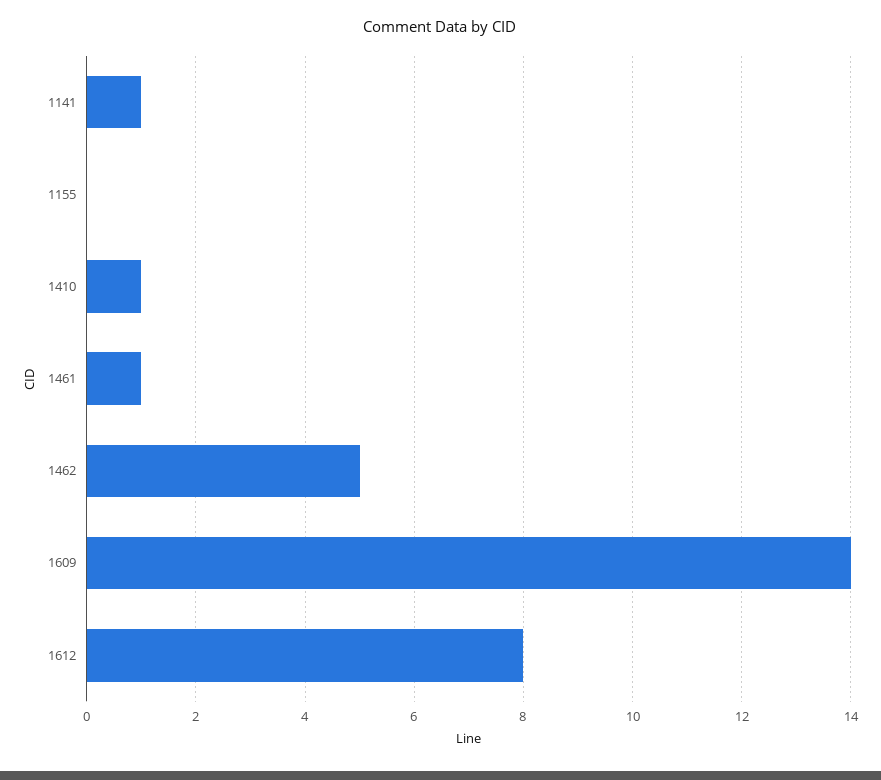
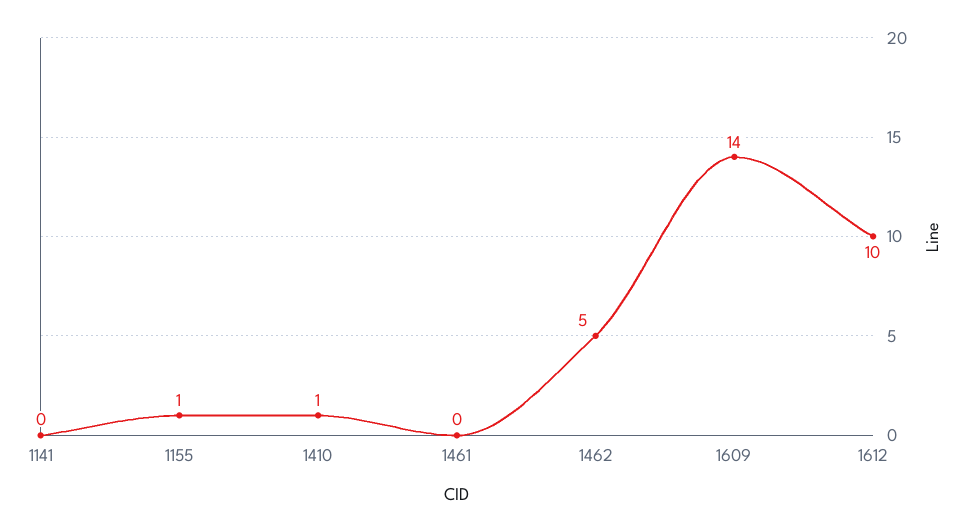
1141: 1 -> 0
1155: 0 -> 1
1461: 1 -> 0
1612: 8 -> 10

